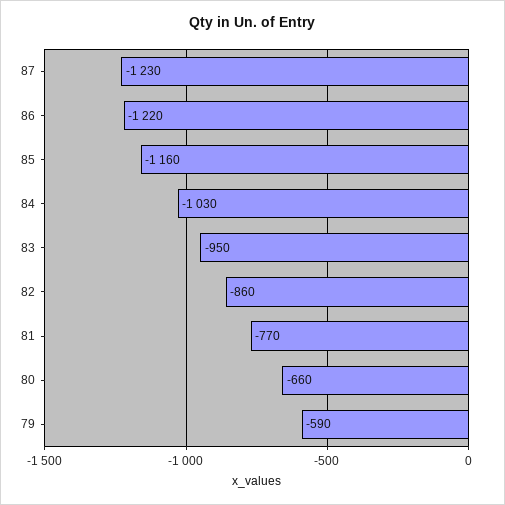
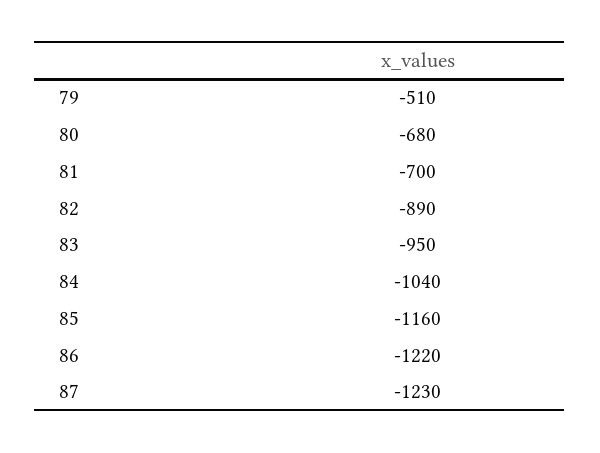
84: -1030 -> -1040
82: -860 -> -890
81: -770 -> -700
80: -660 -> -680
79: -590 -> -510

